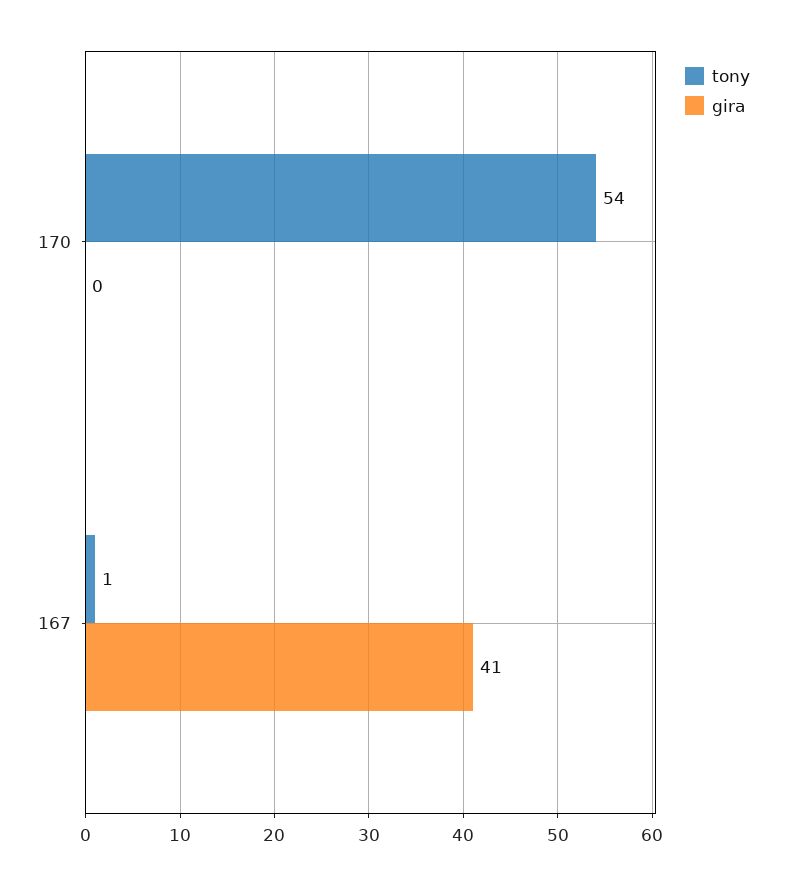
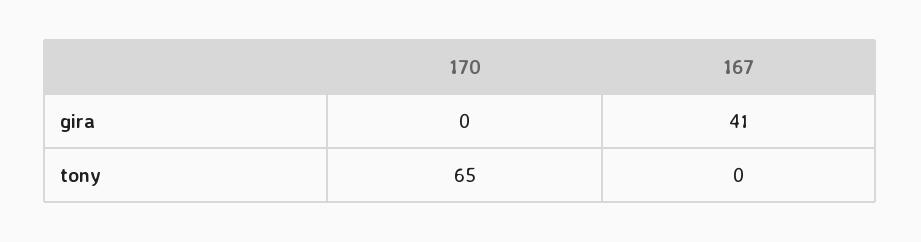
tony, 170: 54 -> 65
tony, 167: 1 -> 0

